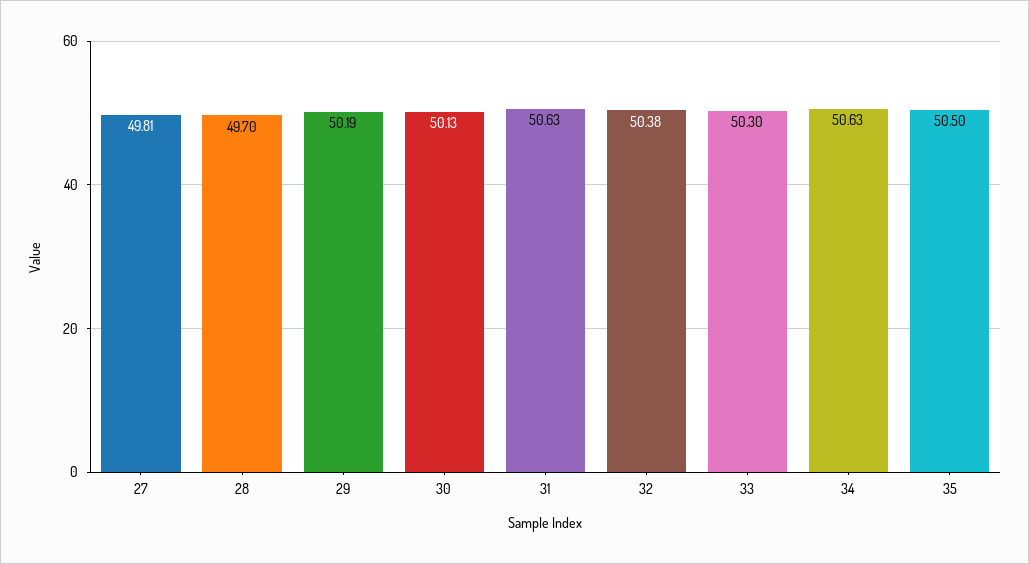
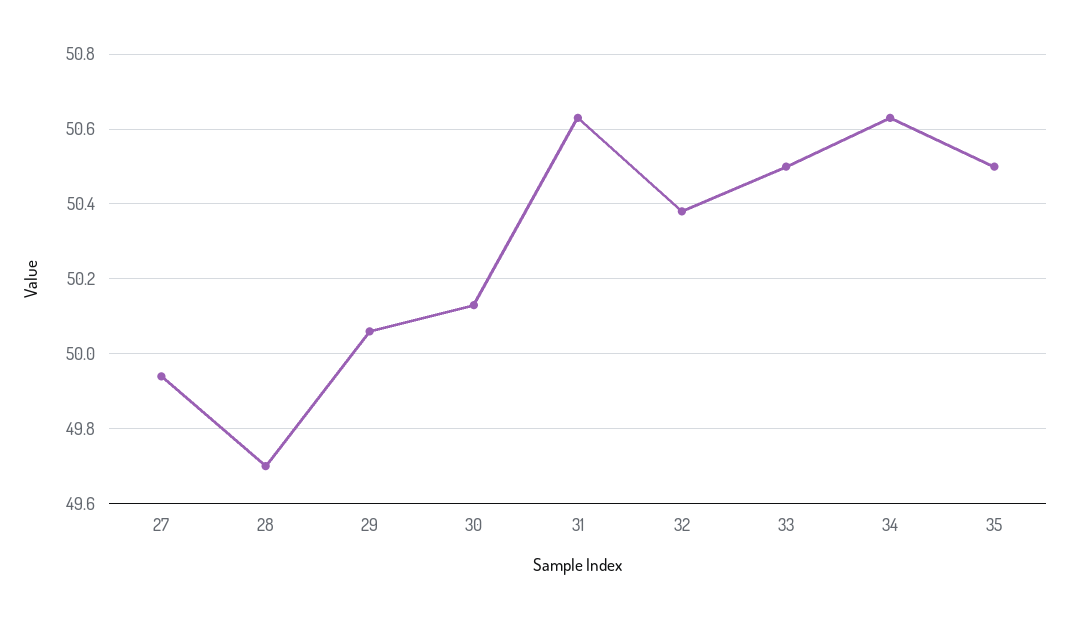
27: 49.81 -> 49.95
29: 50.19 -> 50.05
33: 50.3 -> 50.5

